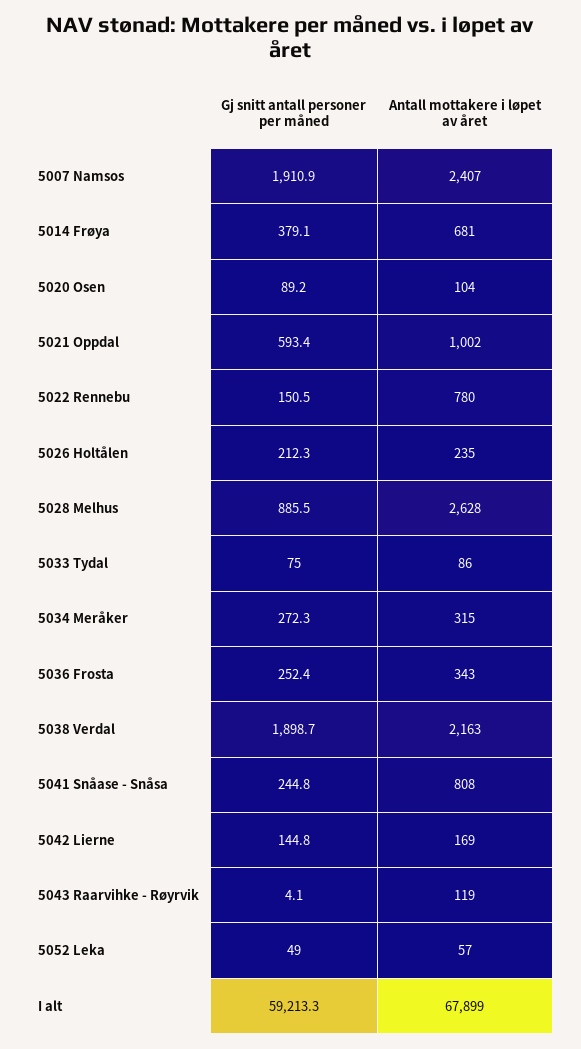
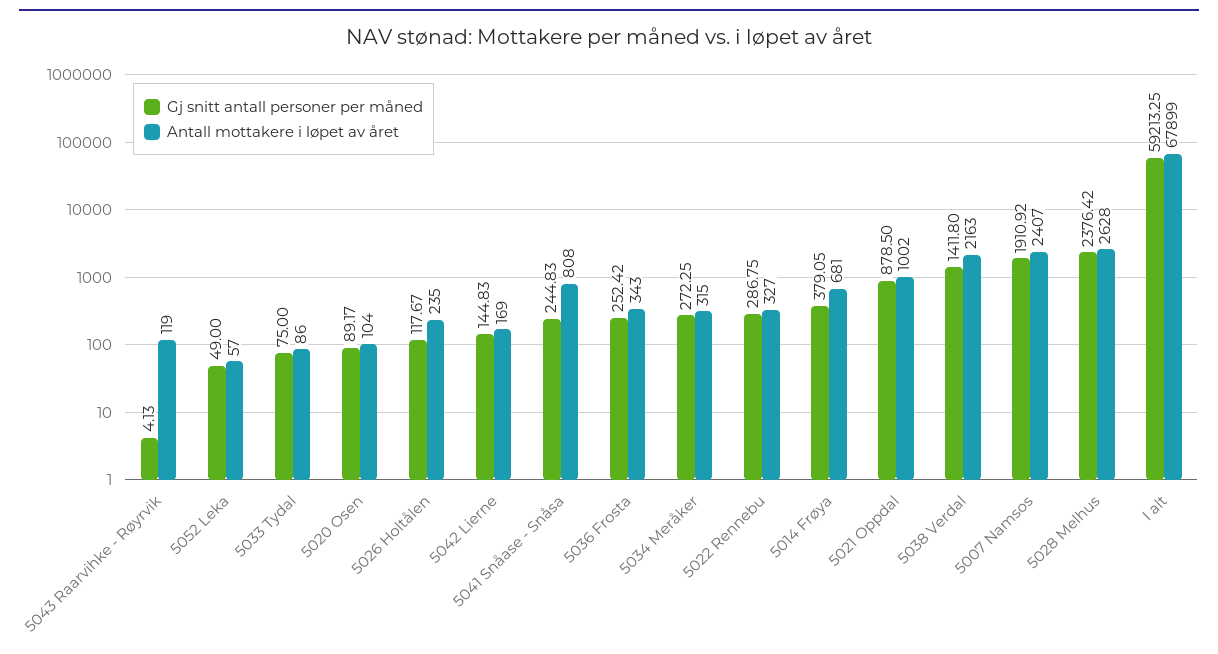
Gj snitt antall personer per måned, 5021 Oppdal: 593.4 -> 878.5
Gj snitt antall personer per måned, 5022 Rennebu: 150.5 -> 286.75
Antall mottakere i løpet av året, 5022 Rennebu: 780 -> 327
Gj snitt antall personer per måned, 5026 Holtålen: 212.3 -> 117.67
Gj snitt antall personer per måned, 5028 Melhus: 885.5 -> 2376.42
Gj snitt antall personer per måned, 5038 Verdal: 1898.7 -> 1411.8

